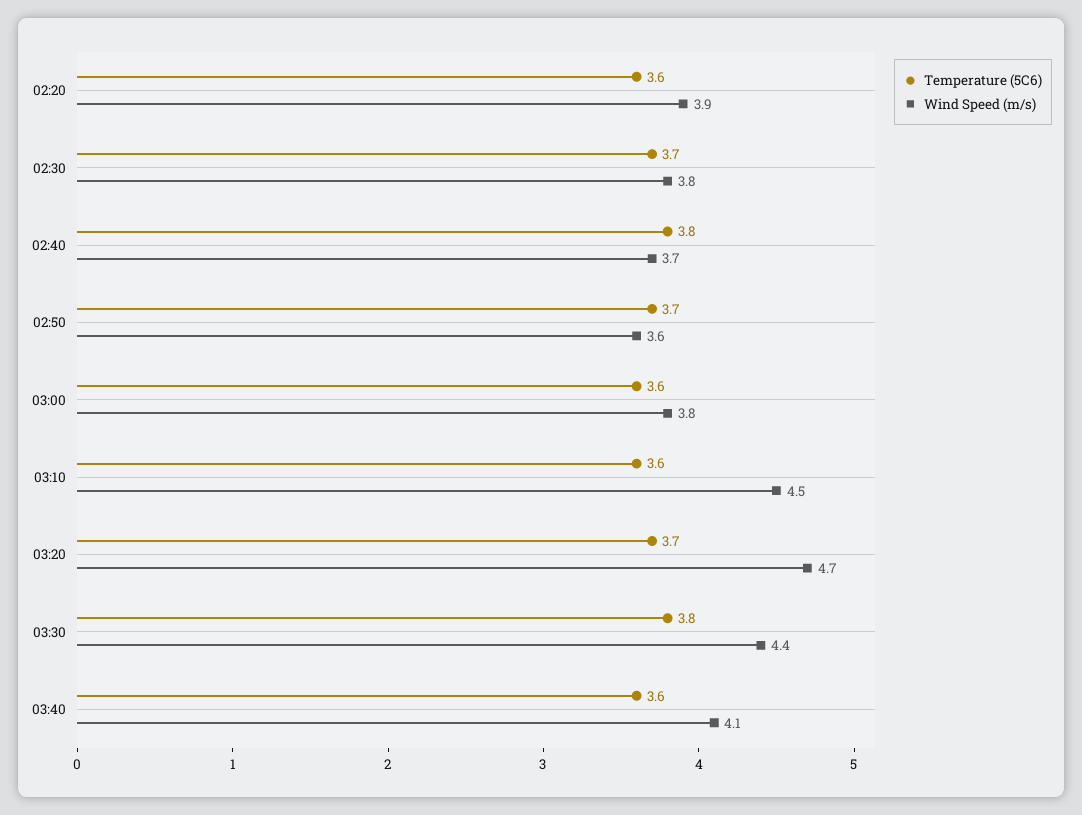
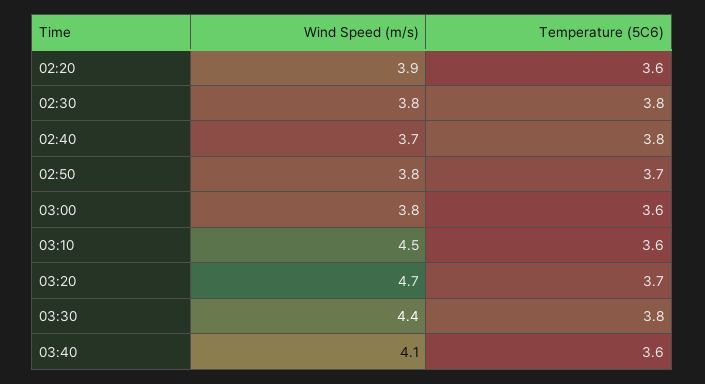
Temperature (5C6), 02:30: 3.7 -> 3.8
Wind Speed (m/s), 02:50: 3.6 -> 3.8

